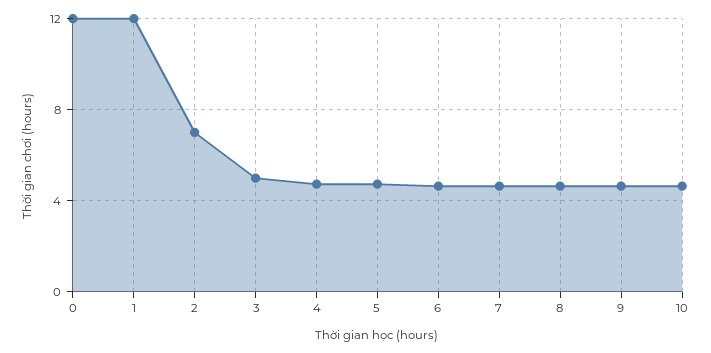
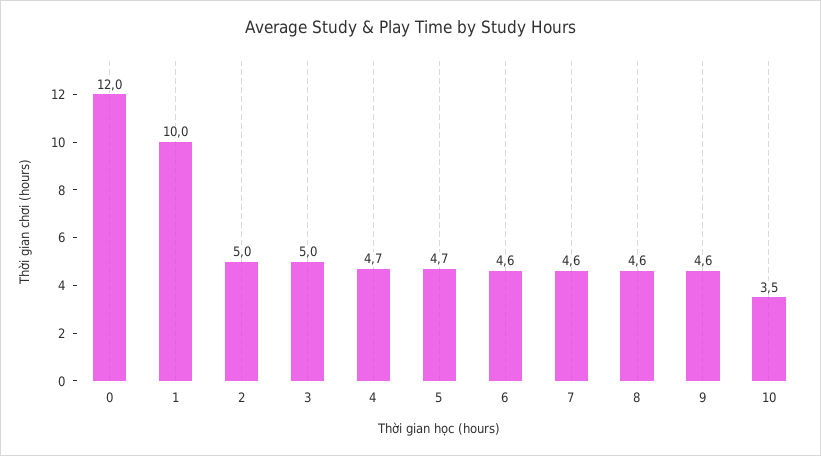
1: 12 -> 10
2: 7 -> 5
10: 4.5 -> 3.5

